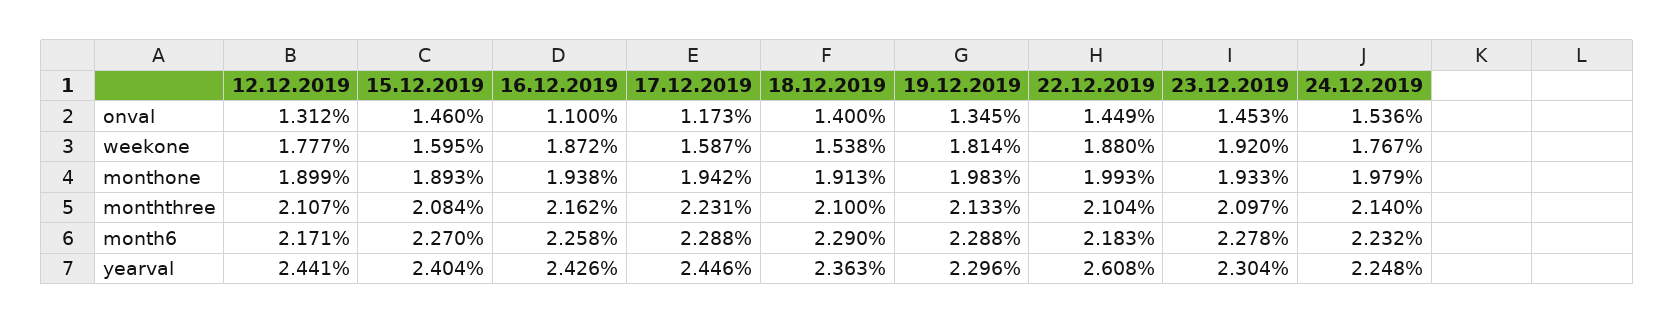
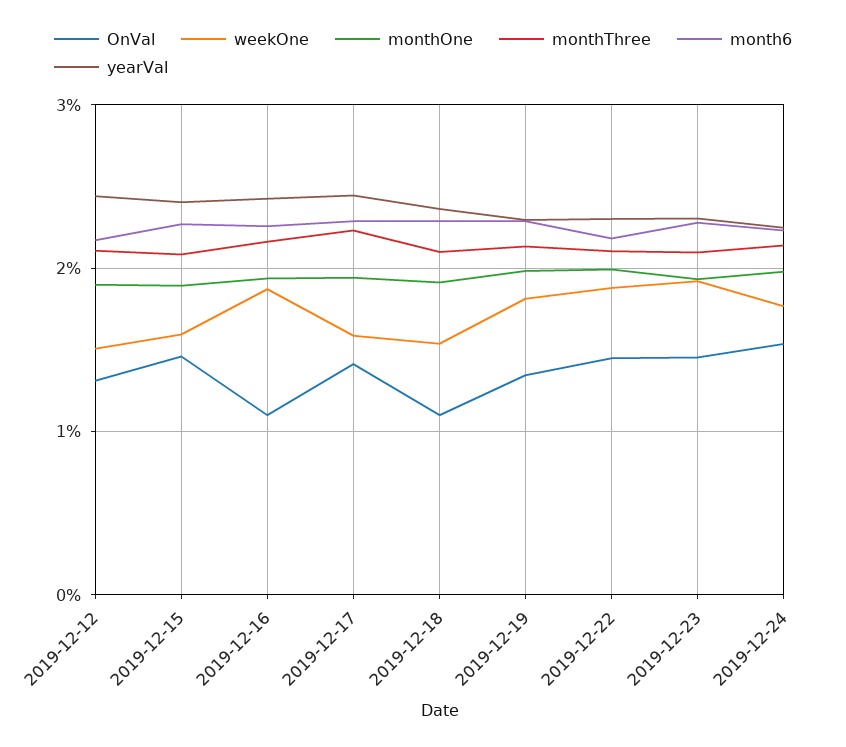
onval, 17.12.2019: 1.173 -> 1.4
onval, 18.12.2019: 1.4 -> 1.1
weekone, 12.12.2019: 1.777 -> 1.5
yearval, 22.12.2019: 2.608 -> 2.3

